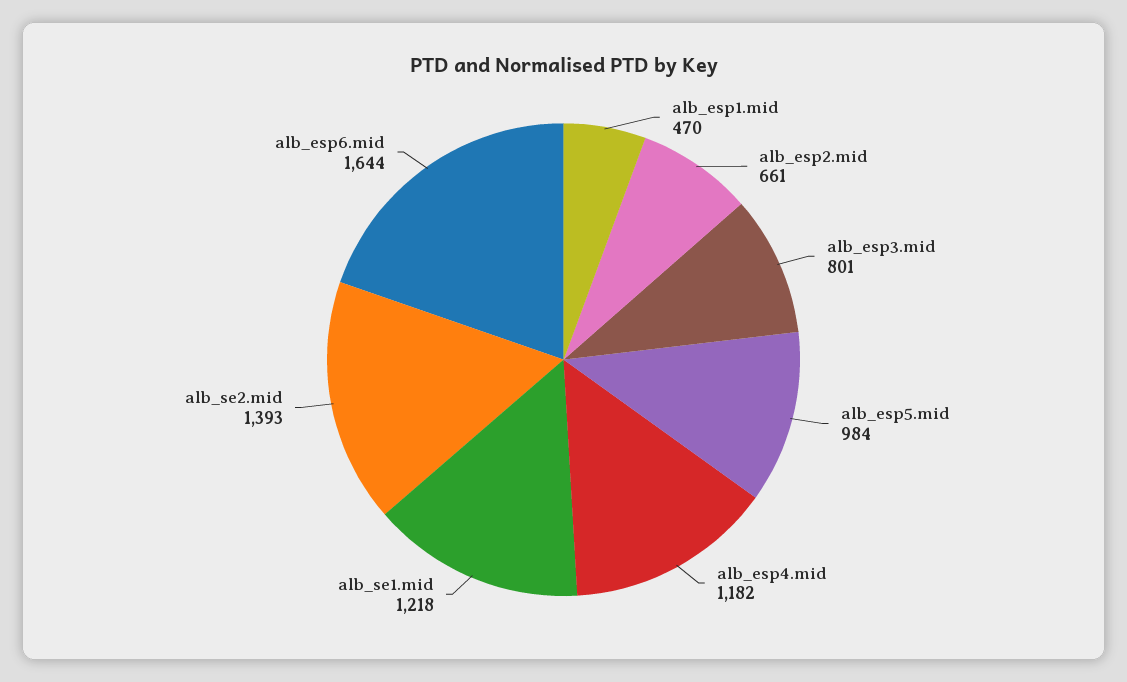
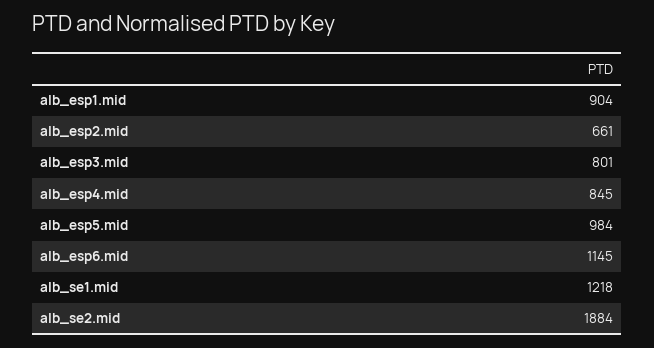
alb_esp1.mid: 470 -> 904
alb_esp4.mid: 1182 -> 845
alb_se2.mid: 1393 -> 1884
alb_esp6.mid: 1644 -> 1145

